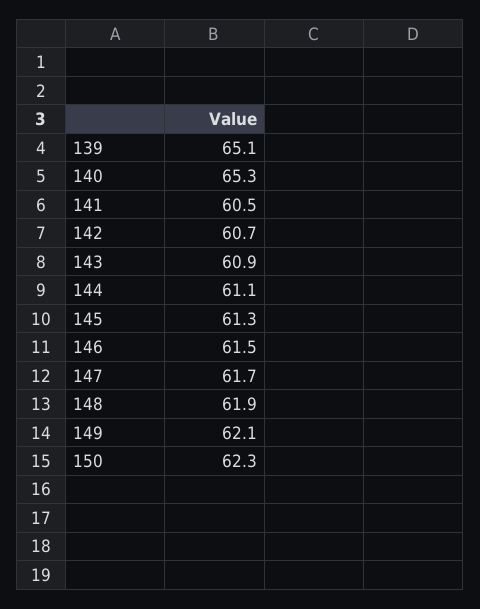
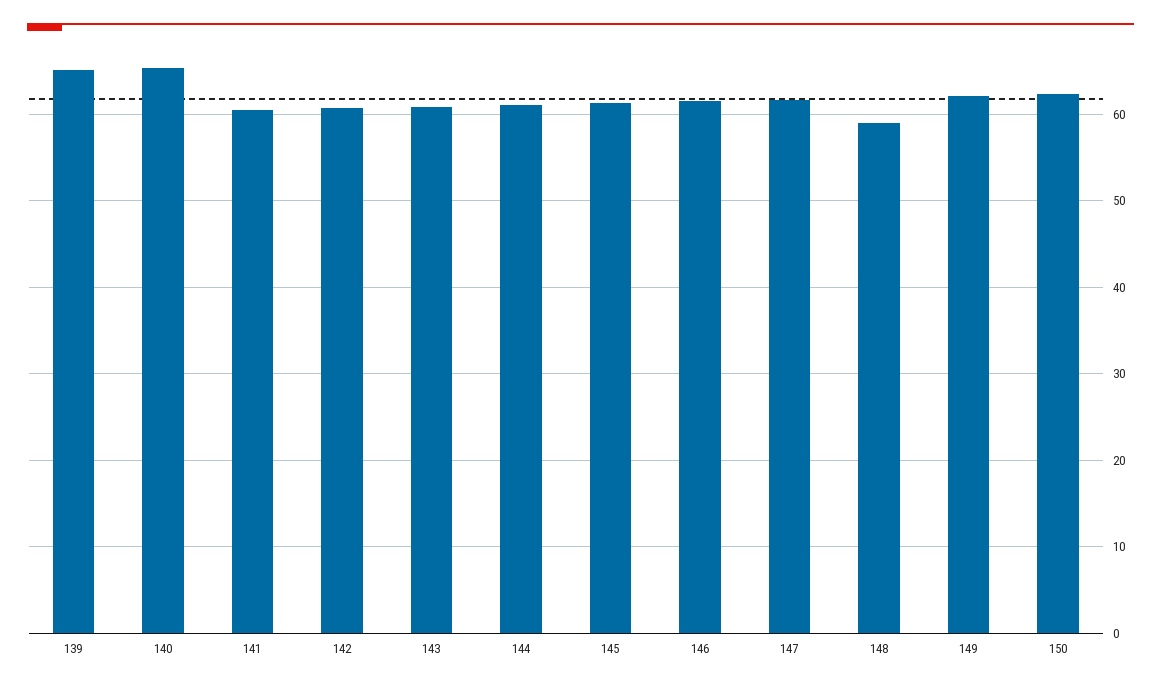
148: 61.9 -> 59

